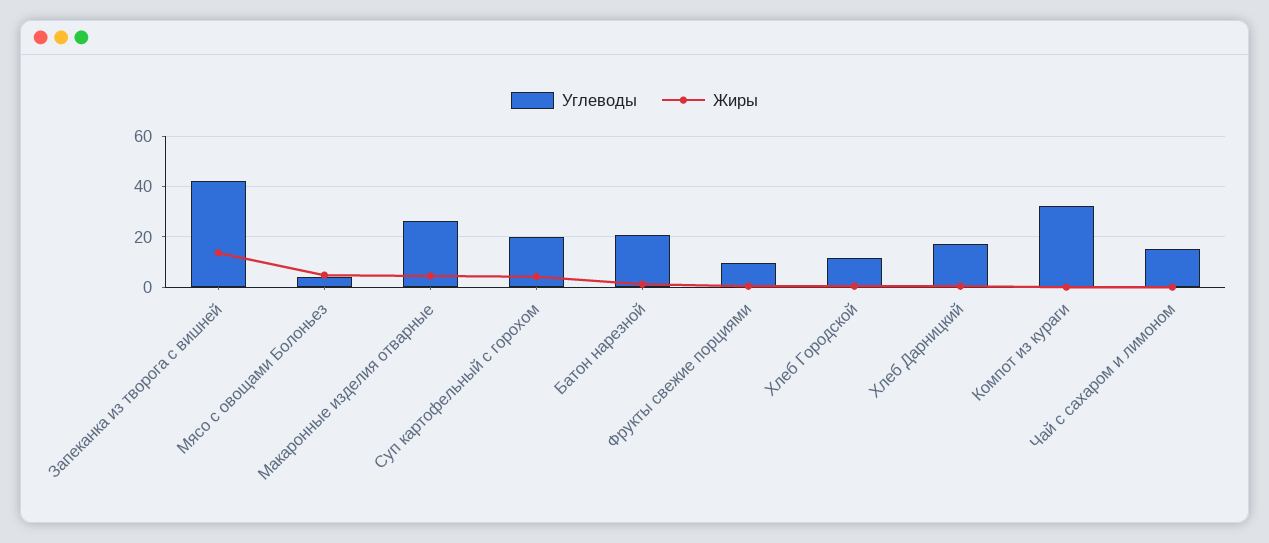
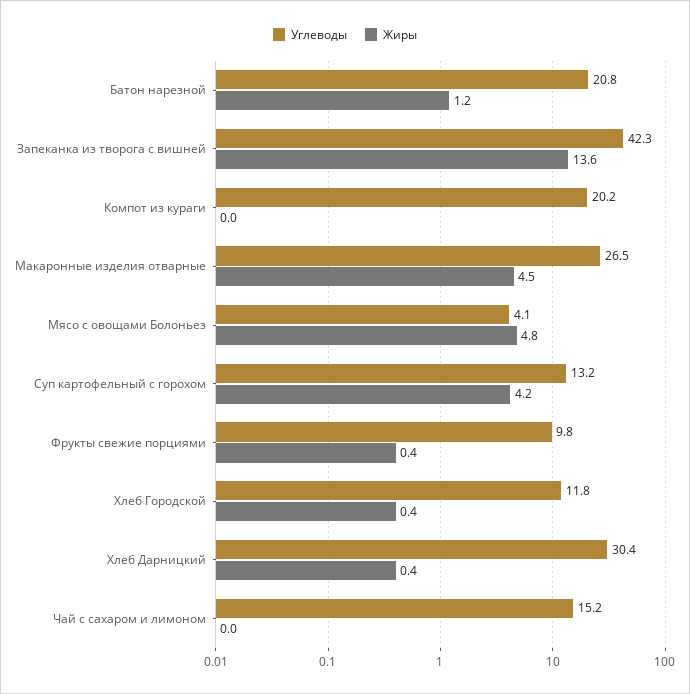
Углеводы, Суп картофельный с горохом: 20 -> 13.2
Углеводы, Хлеб Дарницкий: 17.5 -> 30.4
Углеводы, Компот из кураги: 32.5 -> 20.2

